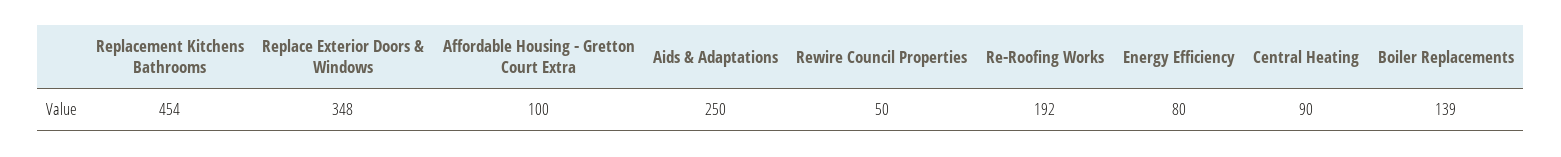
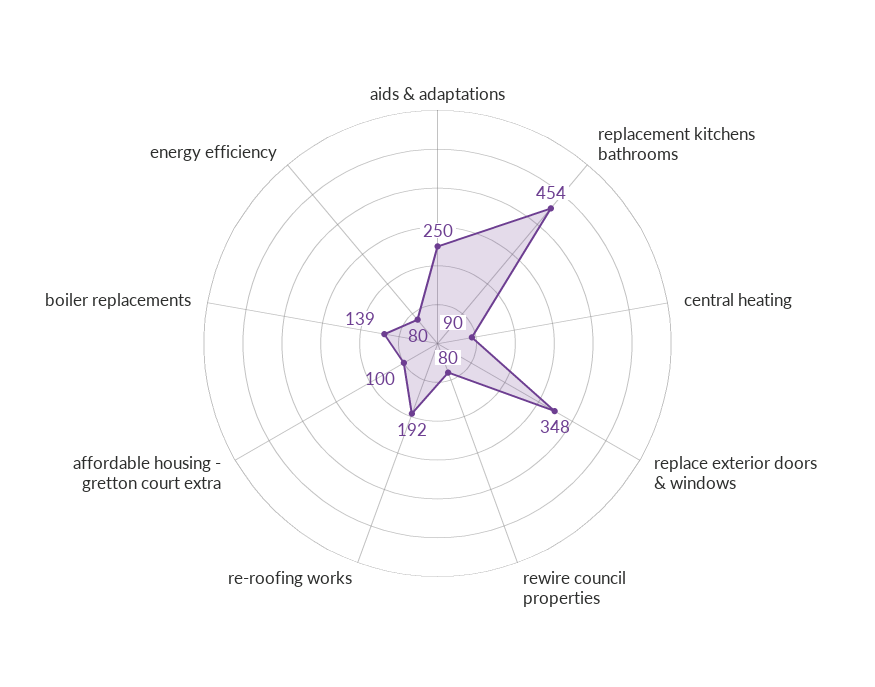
Rewire Council Properties: 50 -> 80

